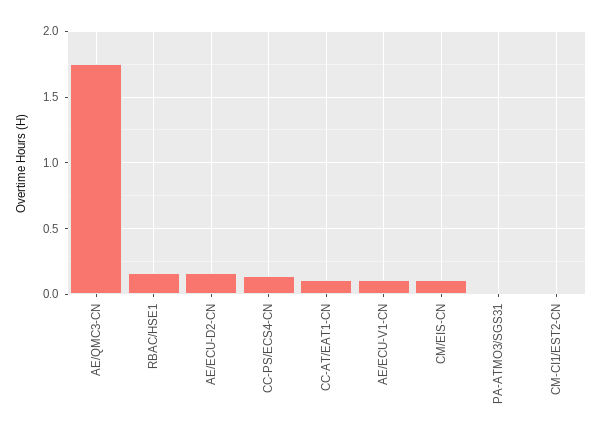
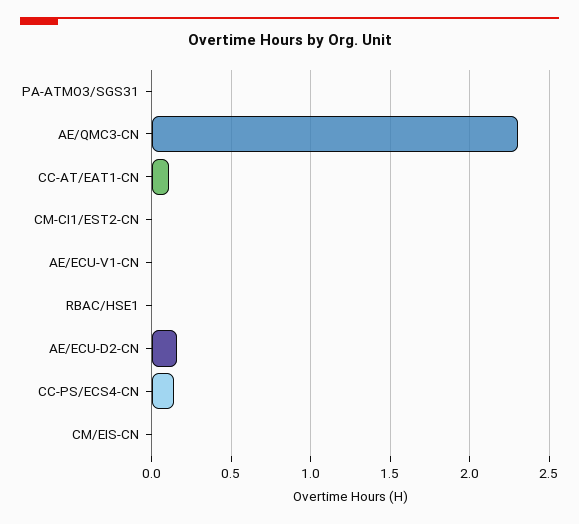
AE/QMC3-CN: 1.75 -> 2.3
RBAC/HSE1: 0.15 -> 0
AE/ECU-V1-CN: 0.1 -> 0
CM/EIS-CN: 0.1 -> 0

